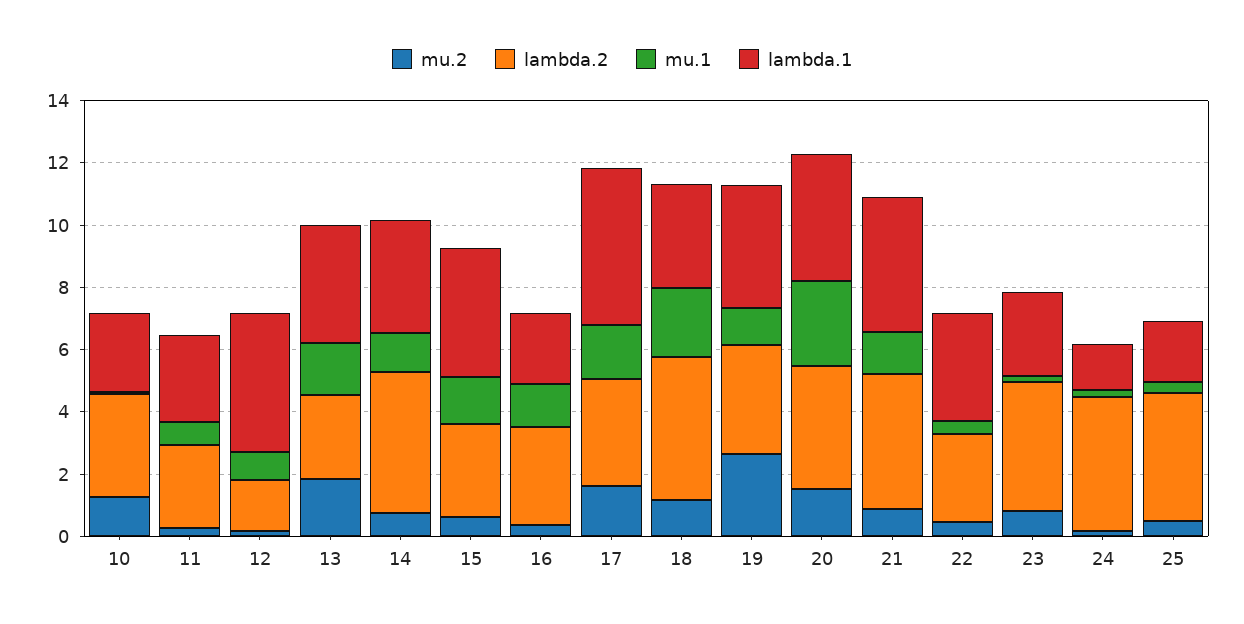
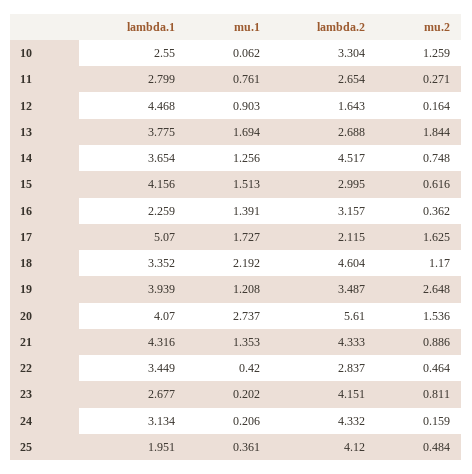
lambda.2, 17: 3.5 -> 2.115
lambda.2, 20: 4 -> 5.61
lambda.1, 24: 1.5 -> 3.134

